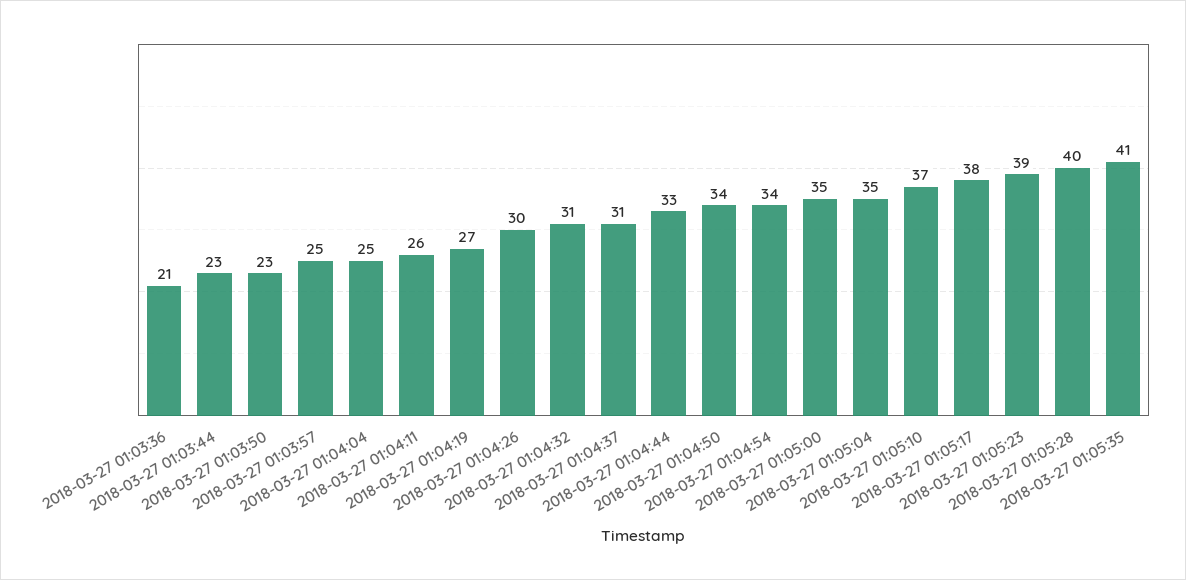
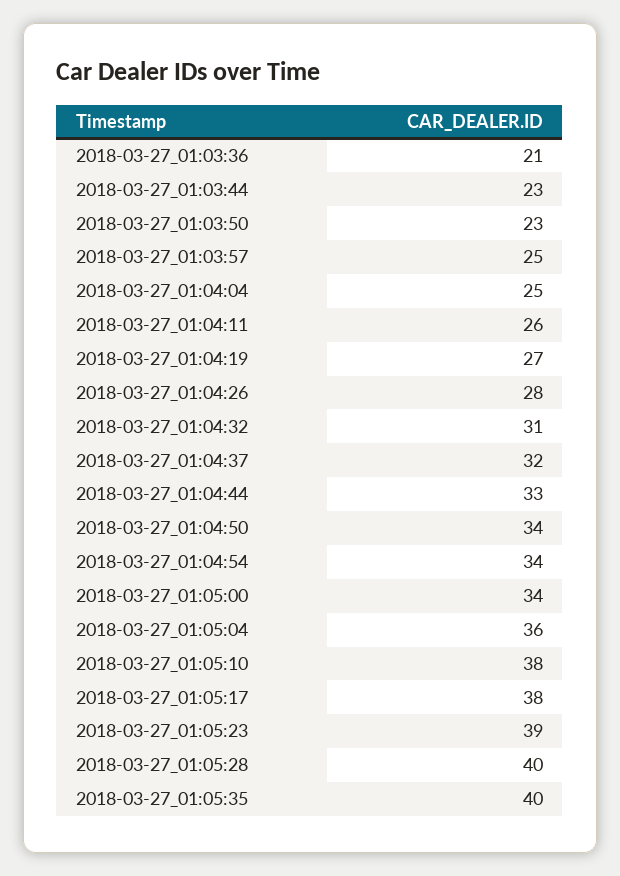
2018-03-27 01:04:26: 30 -> 28
2018-03-27 01:04:37: 31 -> 32
2018-03-27 01:05:00: 35 -> 34
2018-03-27 01:05:04: 35 -> 36
2018-03-27 01:05:10: 37 -> 38
2018-03-27 01:05:35: 41 -> 40

